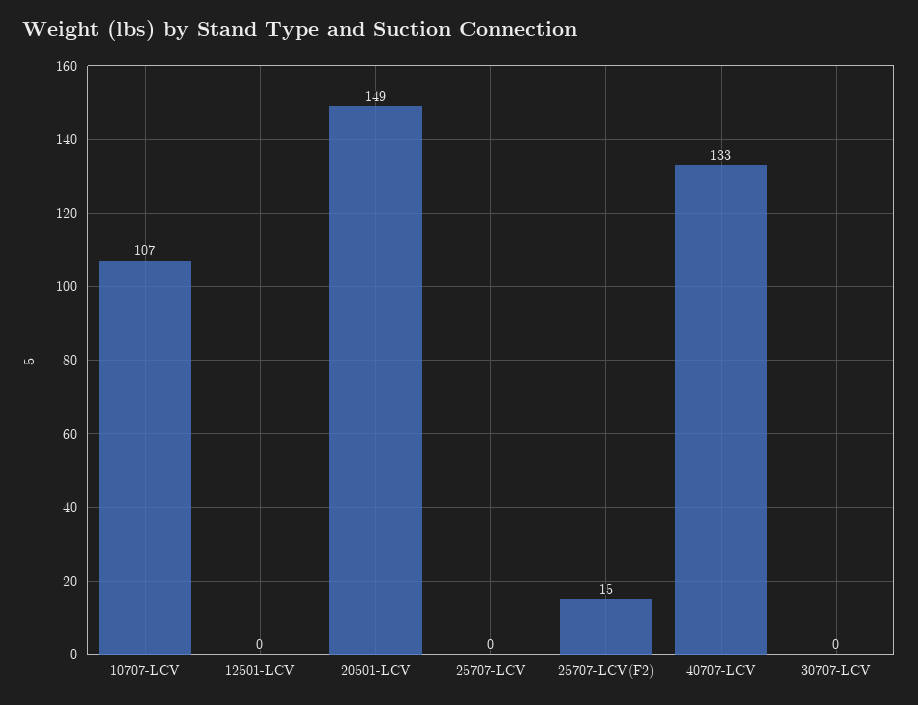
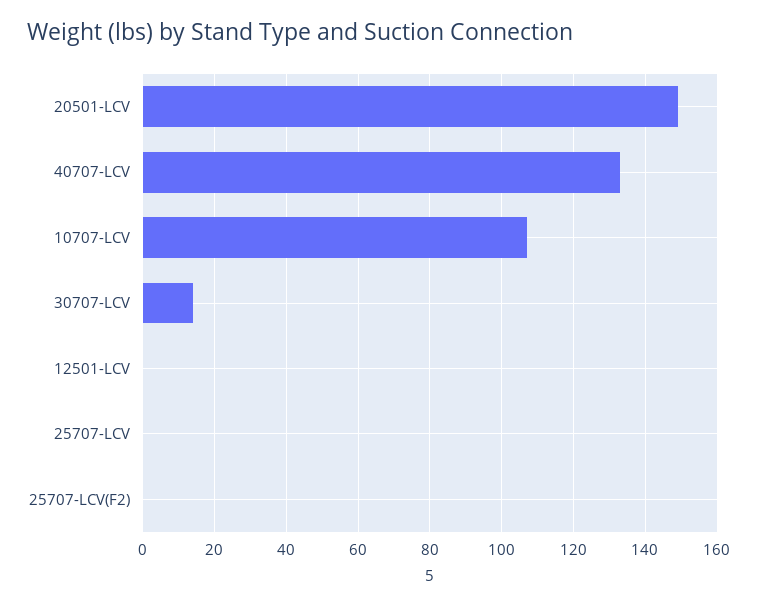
25707-LCV(F2): 15 -> 0
30707-LCV: 0 -> 15

